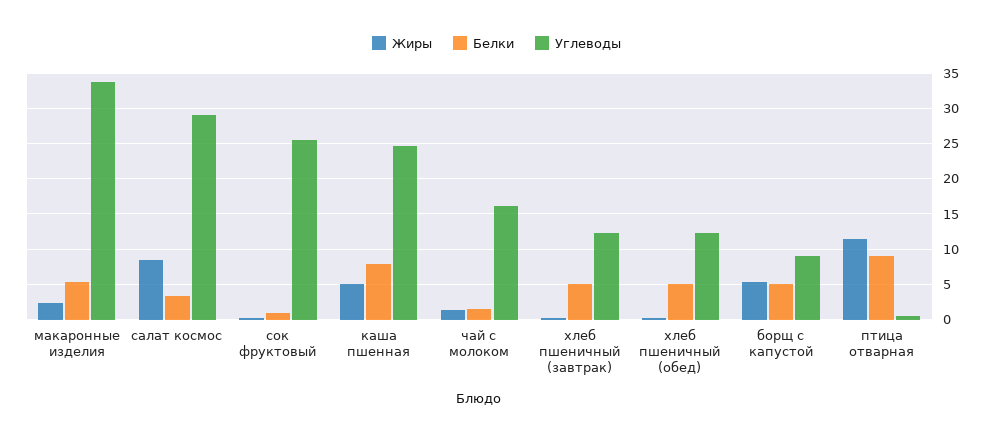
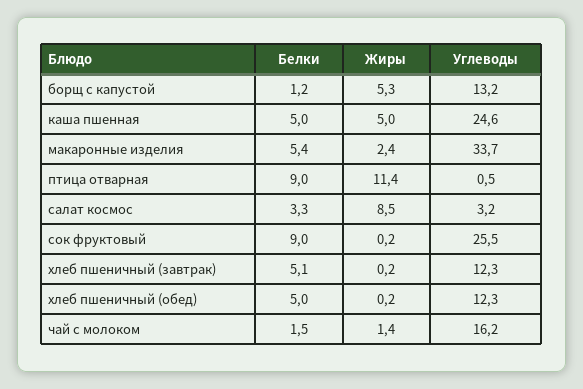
Углеводы, салат космос: 29 -> 3.2
Белки, сок фруктовый: 1 -> 9
Белки, каша пшенная: 8 -> 5
Белки, борщ с капустой: 5 -> 1.2
Углеводы, борщ с капустой: 9 -> 13.2

